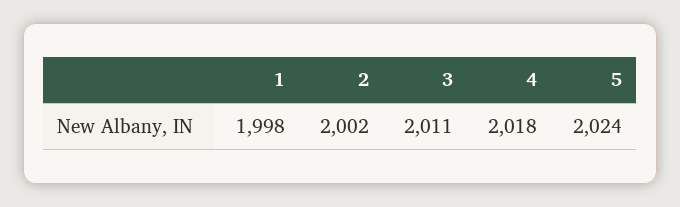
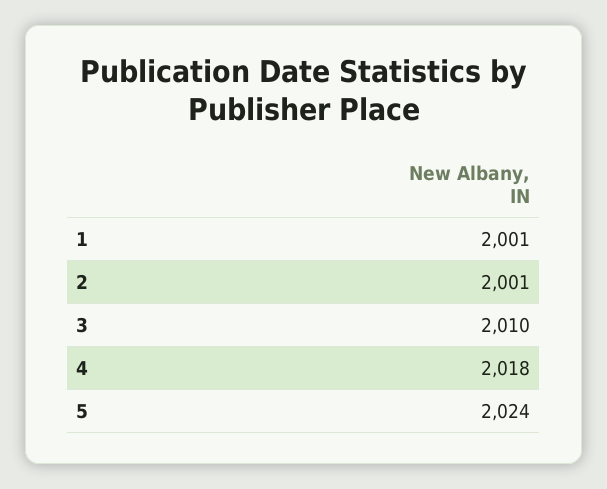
1: 1998 -> 2001
2: 2002 -> 2001
3: 2011 -> 2010

